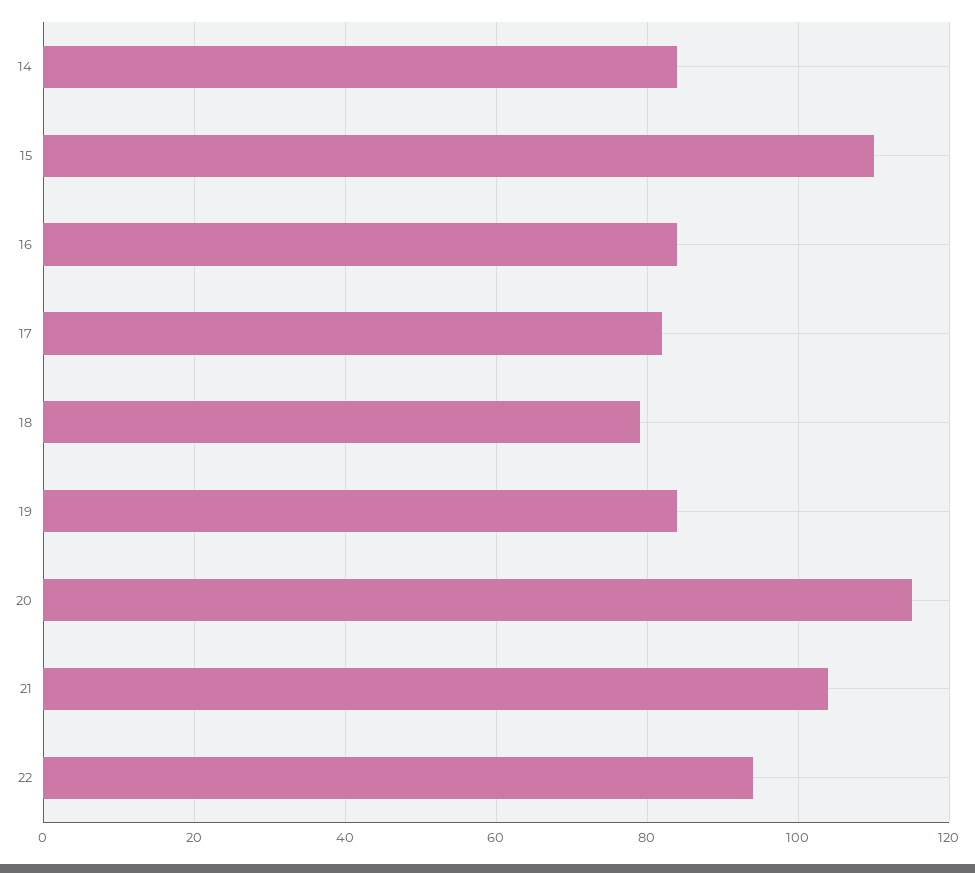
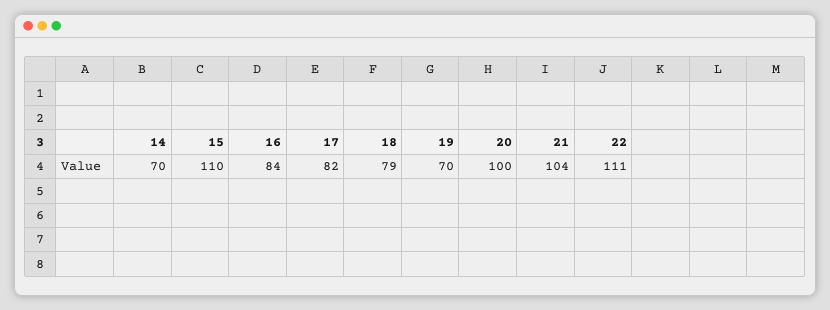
14: 85 -> 70
19: 85 -> 70
20: 115 -> 100
22: 95 -> 111

